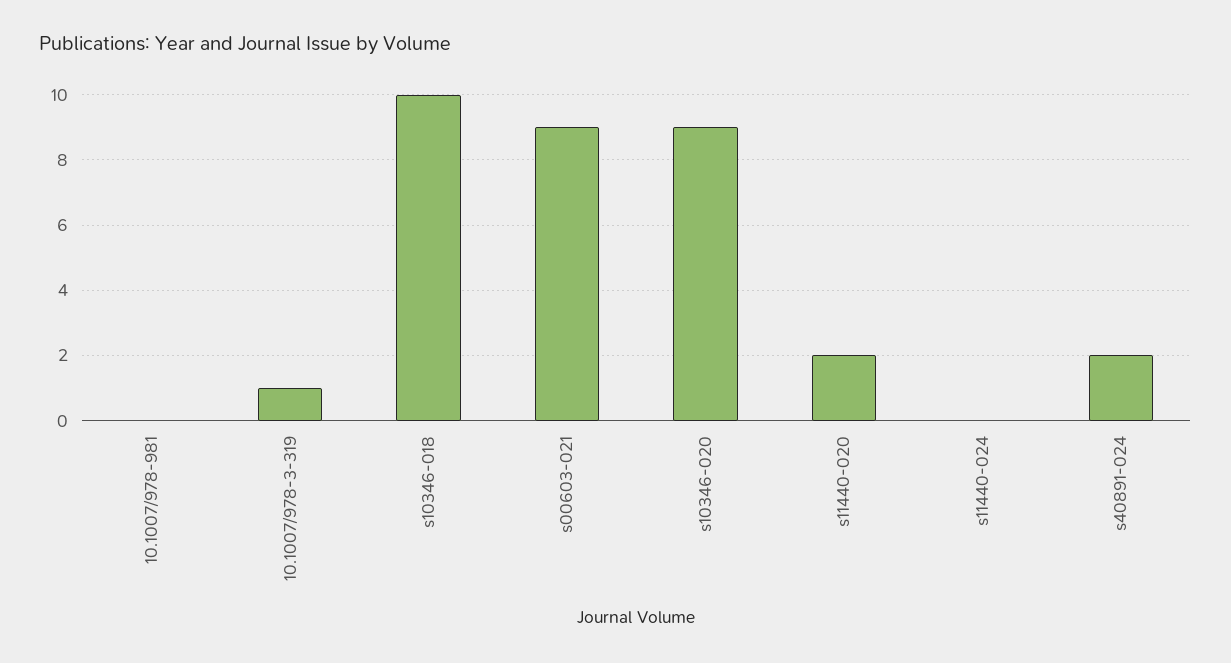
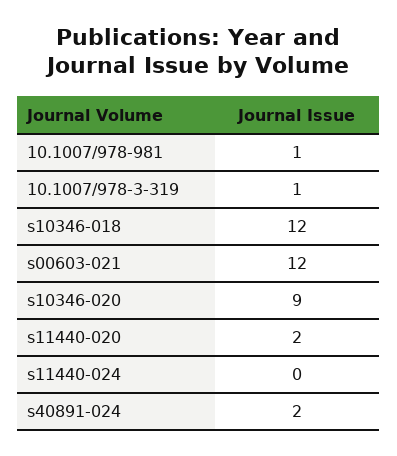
10.1007/978-981: 0 -> 1
s10346-018: 10 -> 12
s00603-021: 9 -> 12

